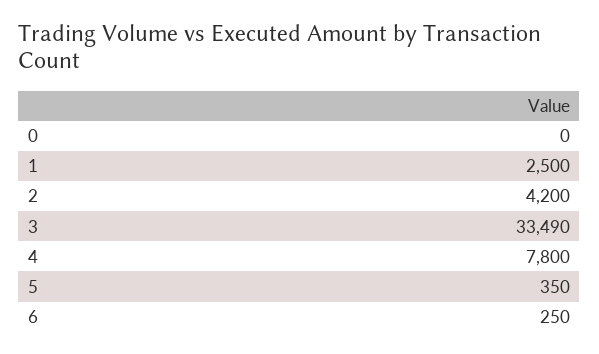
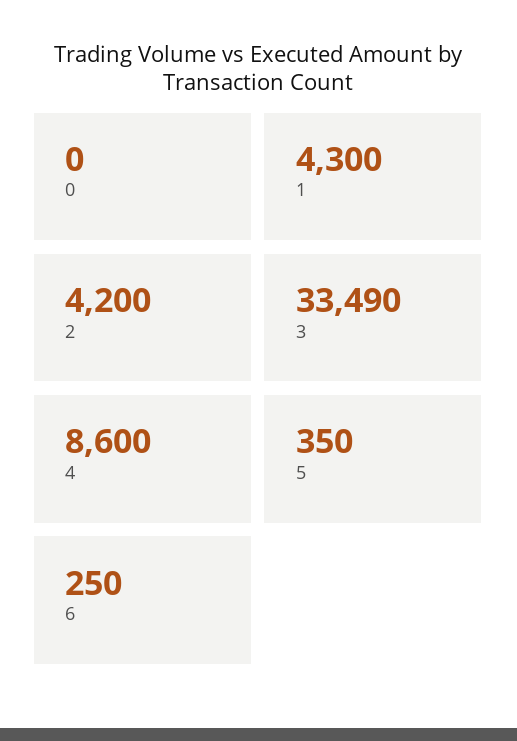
1: 2500 -> 4300
4: 7800 -> 8600

